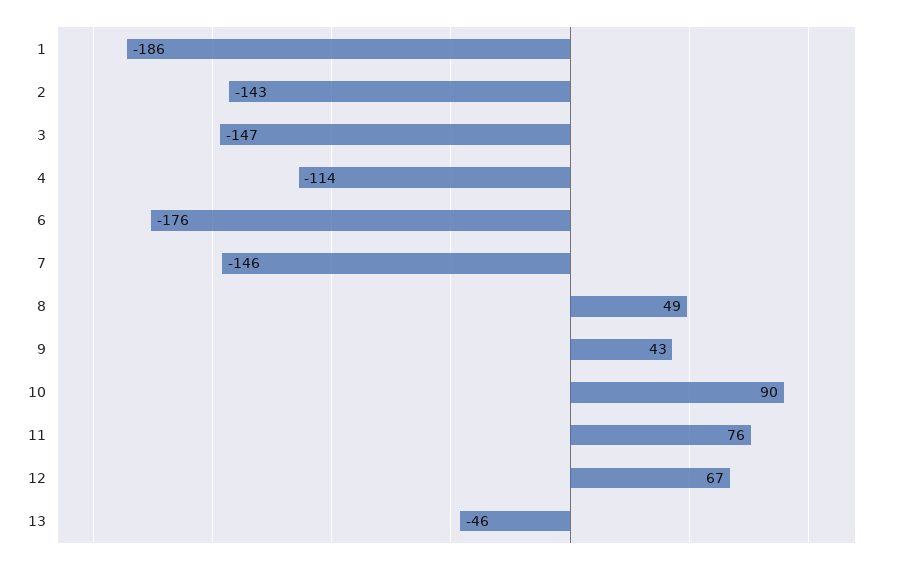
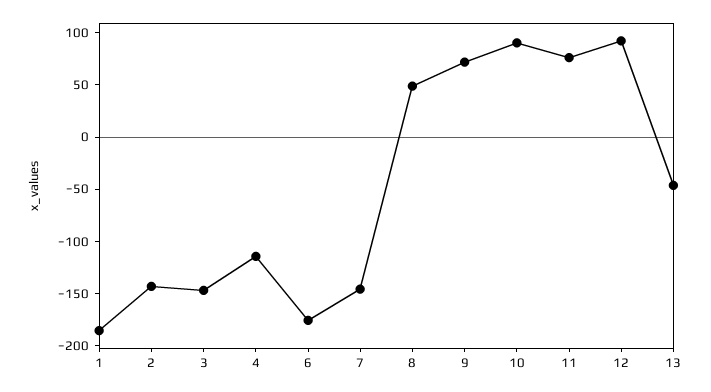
9: 43 -> 70
12: 67 -> 90

